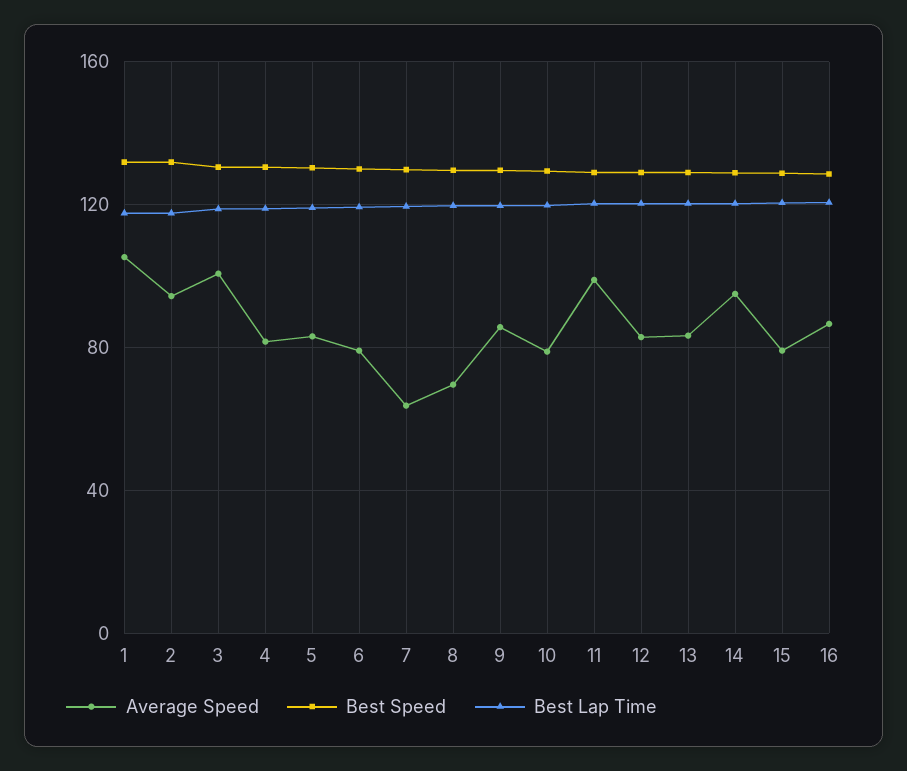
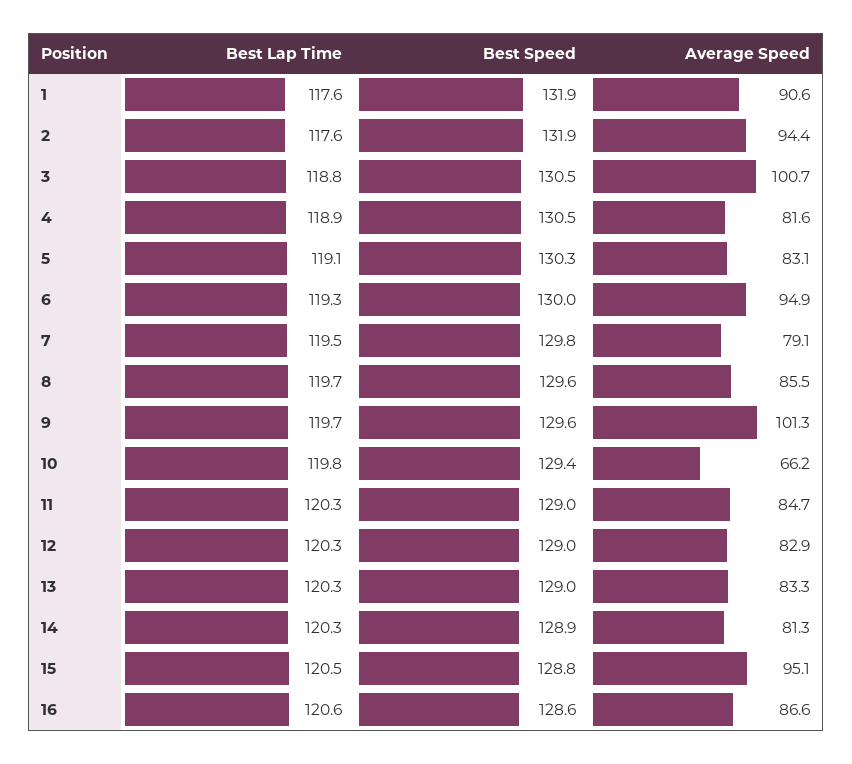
Average Speed, 1: 105 -> 90.6
Average Speed, 6: 80 -> 94.9
Average Speed, 7: 65 -> 79.1
Average Speed, 8: 70 -> 85.5
Average Speed, 9: 85 -> 101.3
Average Speed, 10: 80 -> 66.2
Average Speed, 11: 100 -> 84.7
Average Speed, 14: 95 -> 81.3
Average Speed, 15: 80 -> 95.1

